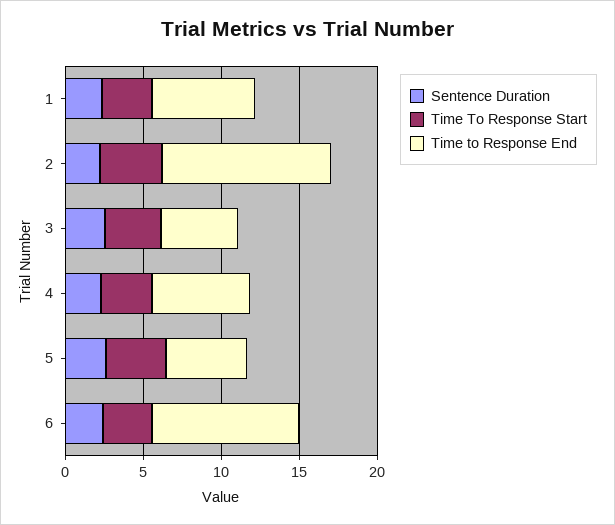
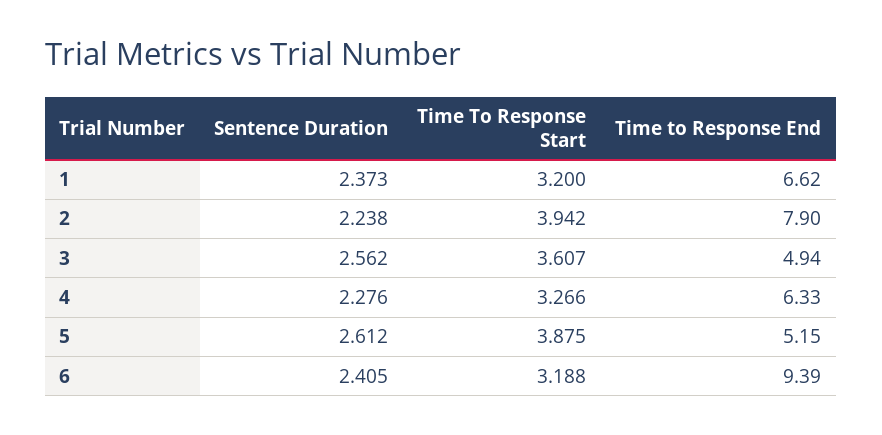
Time to Response End, 2: 11 -> 7.9

